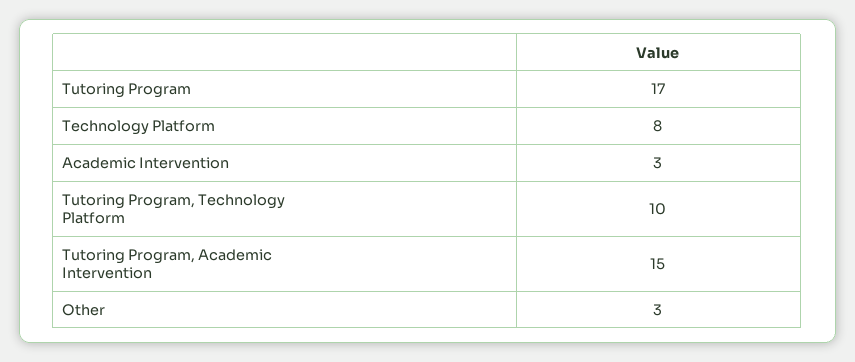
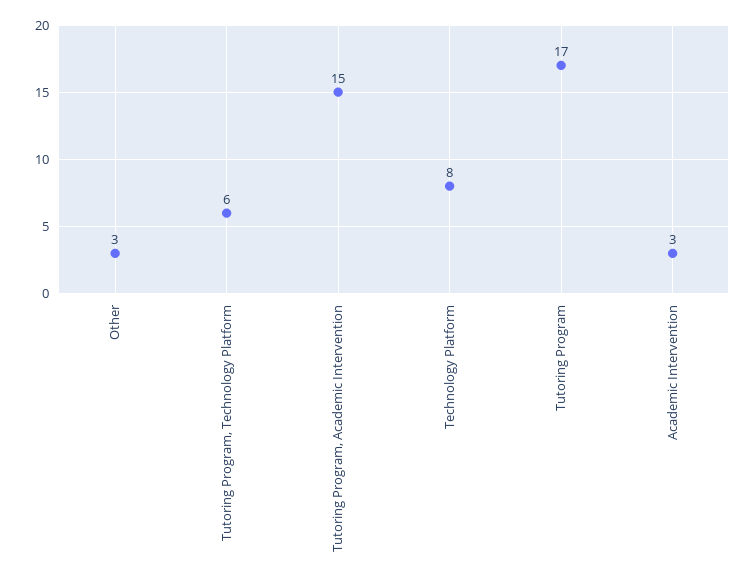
Tutoring Program, Technology Platform: 10 -> 6

